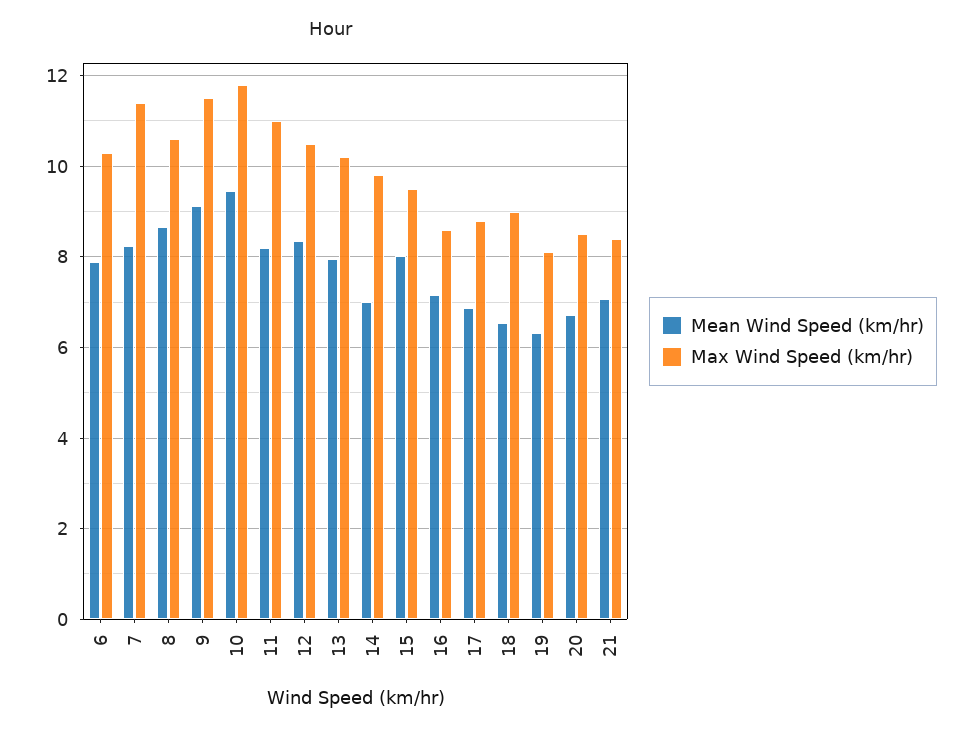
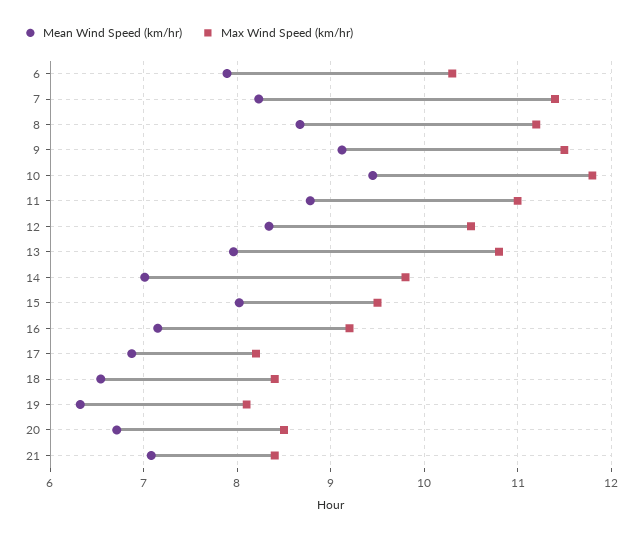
Max Wind Speed (km/hr), 8: 10.6 -> 11.2
Mean Wind Speed (km/hr), 11: 8.2 -> 8.8
Max Wind Speed (km/hr), 13: 10.2 -> 10.8
Max Wind Speed (km/hr), 16: 8.6 -> 9.2
Max Wind Speed (km/hr), 17: 8.8 -> 8.2
Max Wind Speed (km/hr), 18: 9 -> 8.4

